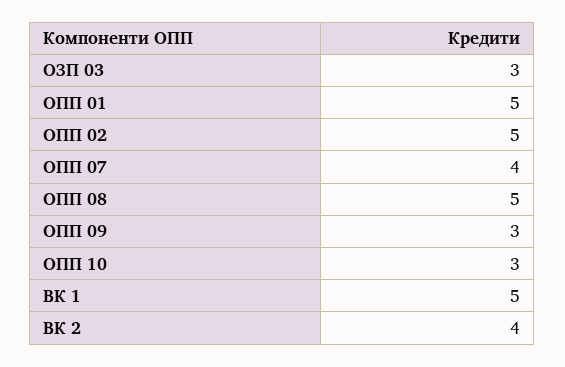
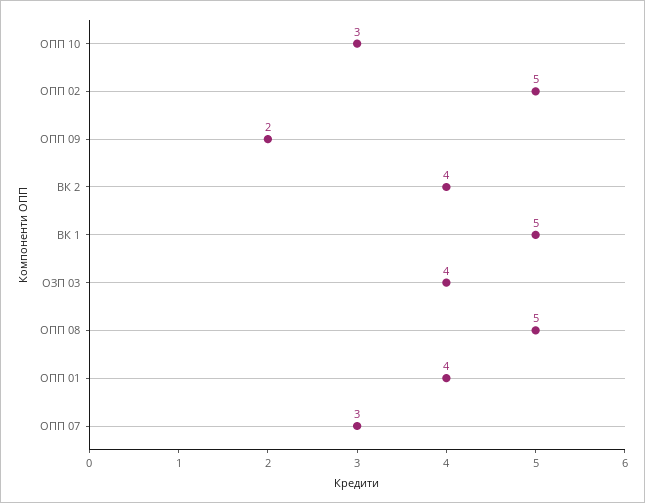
ОЗП 03: 3 -> 4
ОПП 01: 5 -> 4
ОПП 07: 4 -> 3
ОПП 09: 3 -> 2

